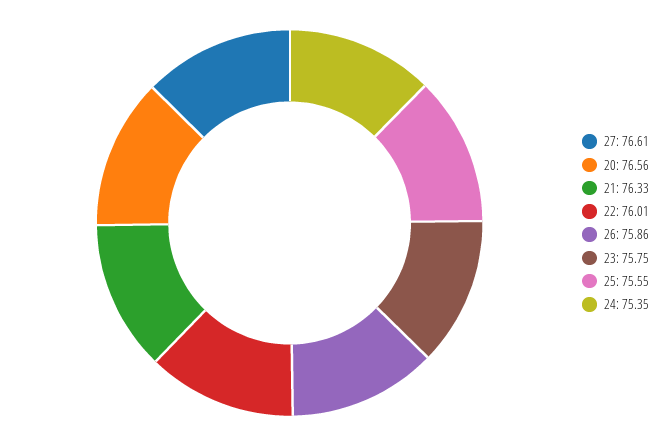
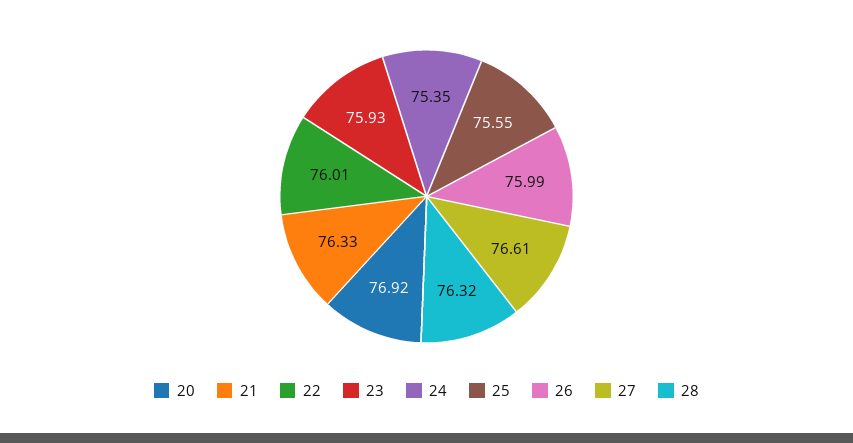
20: 76.56 -> 76.92
26: 75.86 -> 75.99
23: 75.75 -> 75.93
28: none -> 76.32

